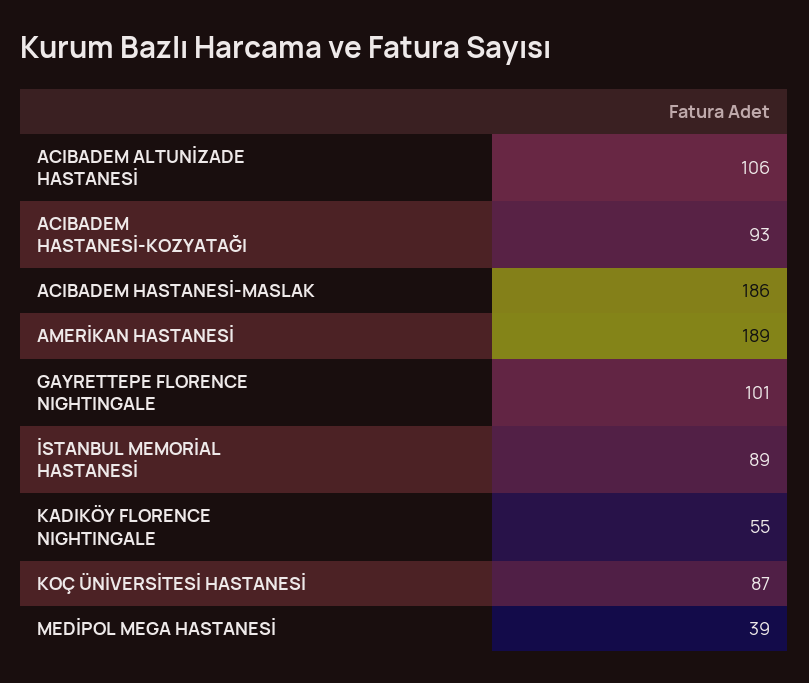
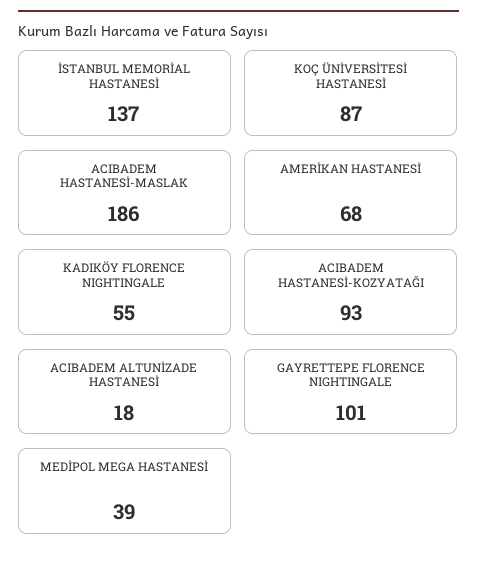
ACIBADEM ALTUNİZADE HASTANESİ: 106 -> 18
AMERİKAN HASTANESİ: 189 -> 68
İSTANBUL MEMORİAL HASTANESİ: 89 -> 137

